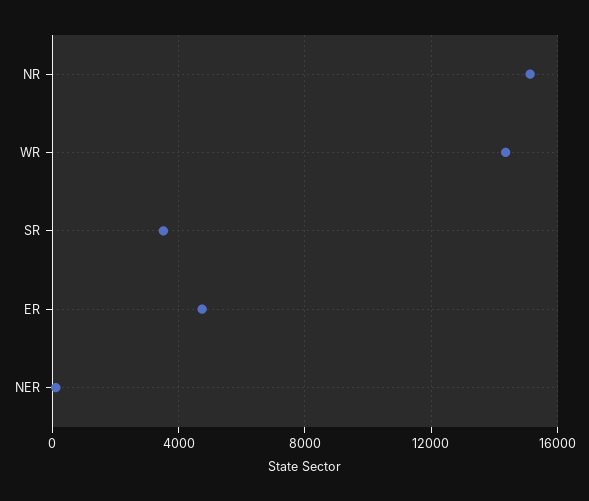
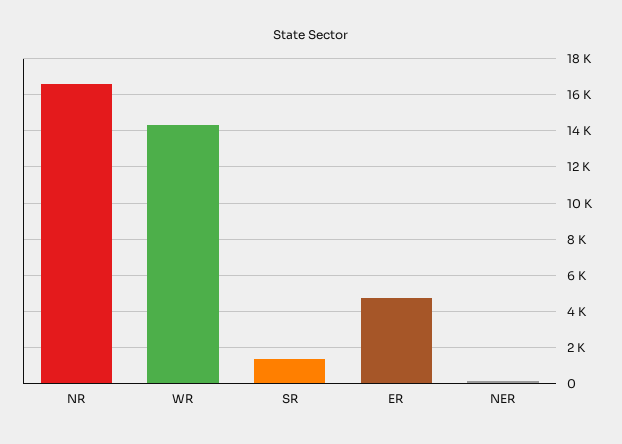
NR: 15000 -> 16500
SR: 3500 -> 1500

